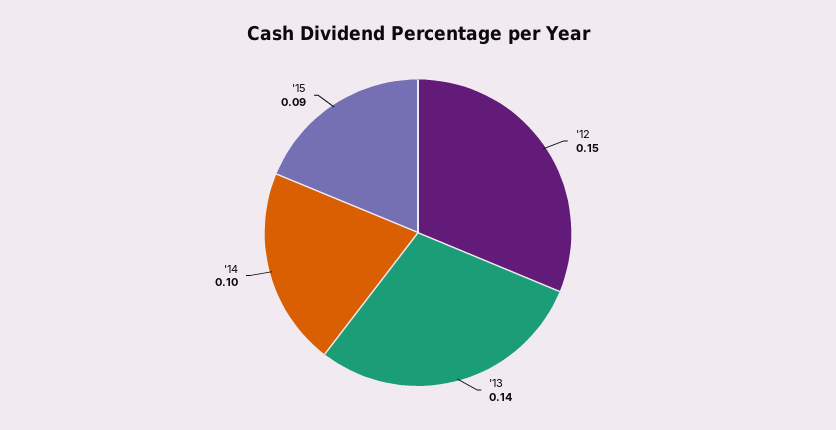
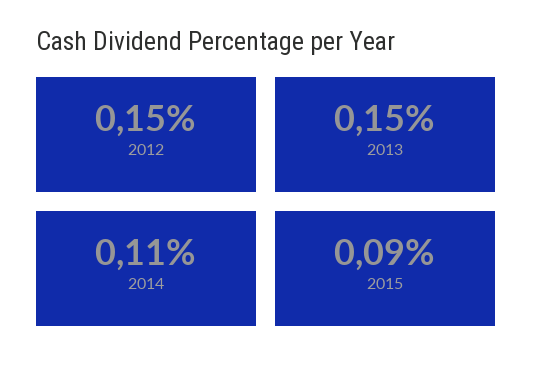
'13: 0.14 -> 0.15
'14: 0.1 -> 0.11

